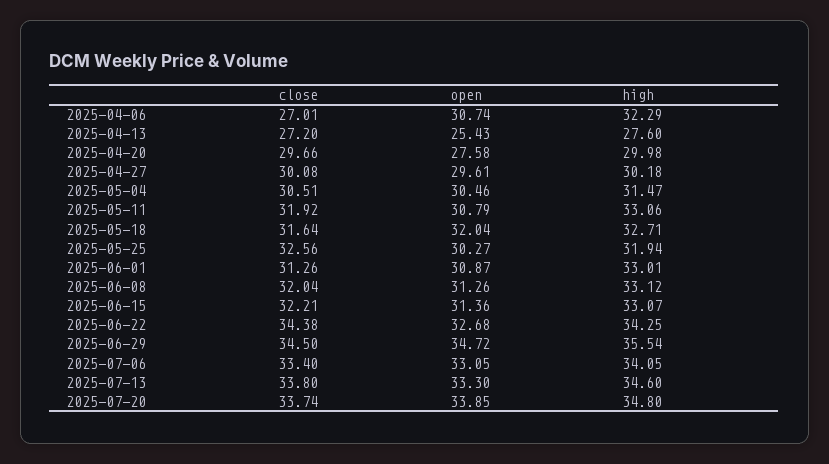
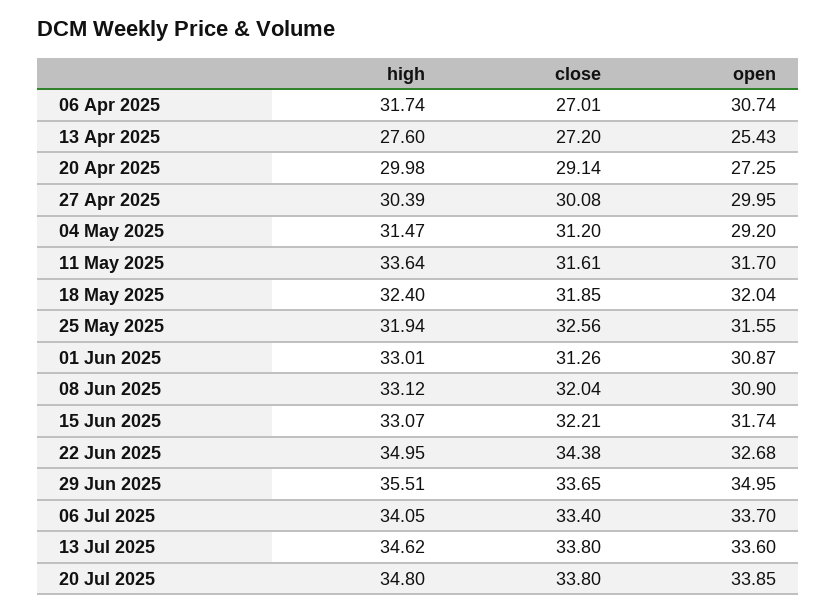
high, 2025-04-06: 32.29 -> 31.74
close, 2025-04-20: 29.66 -> 29.14
open, 2025-04-20: 27.58 -> 27.25
open, 2025-04-27: 29.61 -> 29.95
high, 2025-04-27: 30.18 -> 30.39
close, 2025-05-04: 30.51 -> 31.2
open, 2025-05-04: 30.46 -> 29.2
close, 2025-05-11: 31.92 -> 31.61
open, 2025-05-11: 30.79 -> 31.7
high, 2025-05-11: 33.06 -> 33.64
close, 2025-05-18: 31.64 -> 31.85
high, 2025-05-18: 32.71 -> 32.4
open, 2025-05-25: 30.27 -> 31.55
open, 2025-06-08: 31.26 -> 30.9
open, 2025-06-15: 31.36 -> 31.74
high, 2025-06-22: 34.25 -> 34.95
close, 2025-06-29: 34.5 -> 33.65
open, 2025-06-29: 34.72 -> 34.95
high, 2025-06-29: 35.54 -> 35.51
open, 2025-07-06: 33.05 -> 33.7
open, 2025-07-13: 33.3 -> 33.6
high, 2025-07-13: 34.6 -> 34.62
close, 2025-07-20: 33.74 -> 33.8

